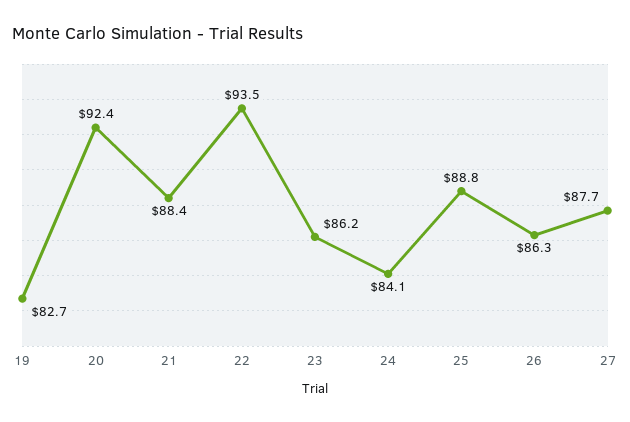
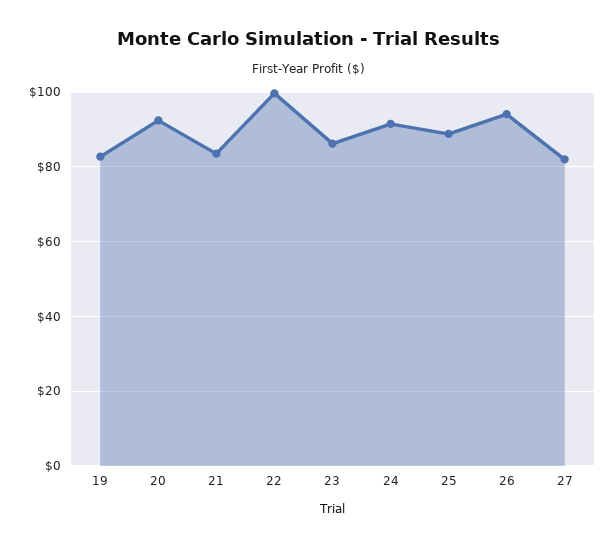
21: 88.4 -> 84
22: 93.5 -> 100
24: 84.1 -> 92
26: 86.3 -> 94
27: 87.7 -> 82

